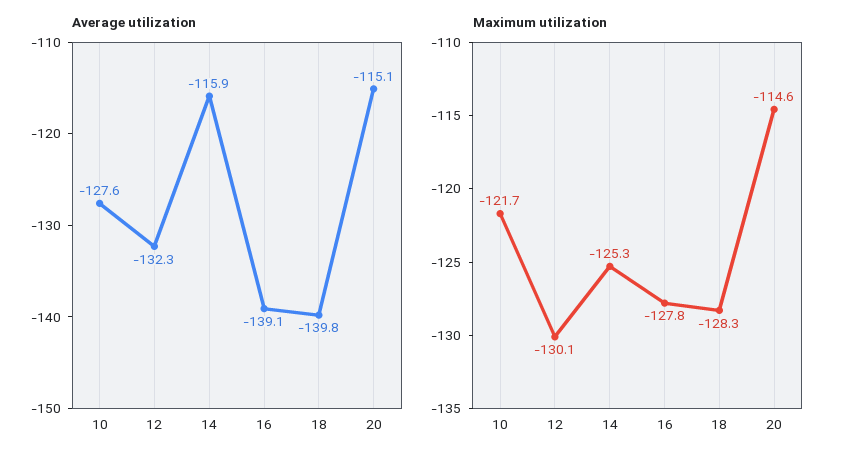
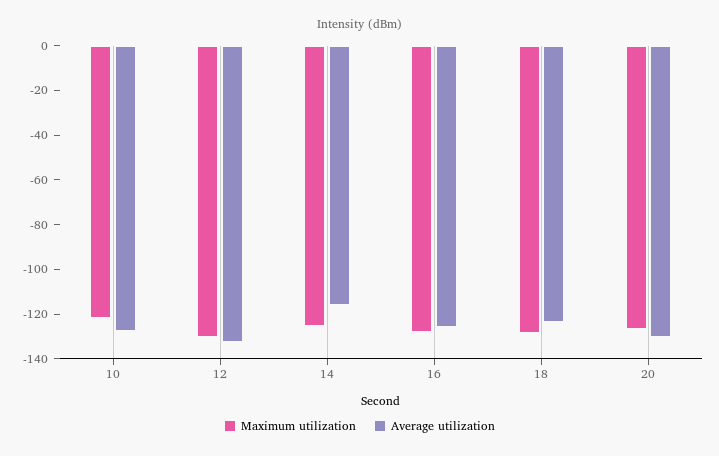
Average utilization, 16: -139.1 -> -125
Average utilization, 18: -139.8 -> -125
Average utilization, 20: -115.1 -> -130
Maximum utilization, 20: -114.6 -> -125

